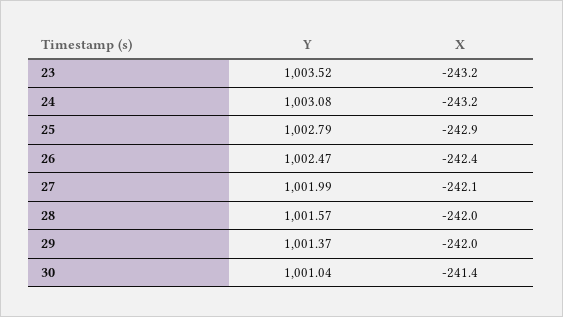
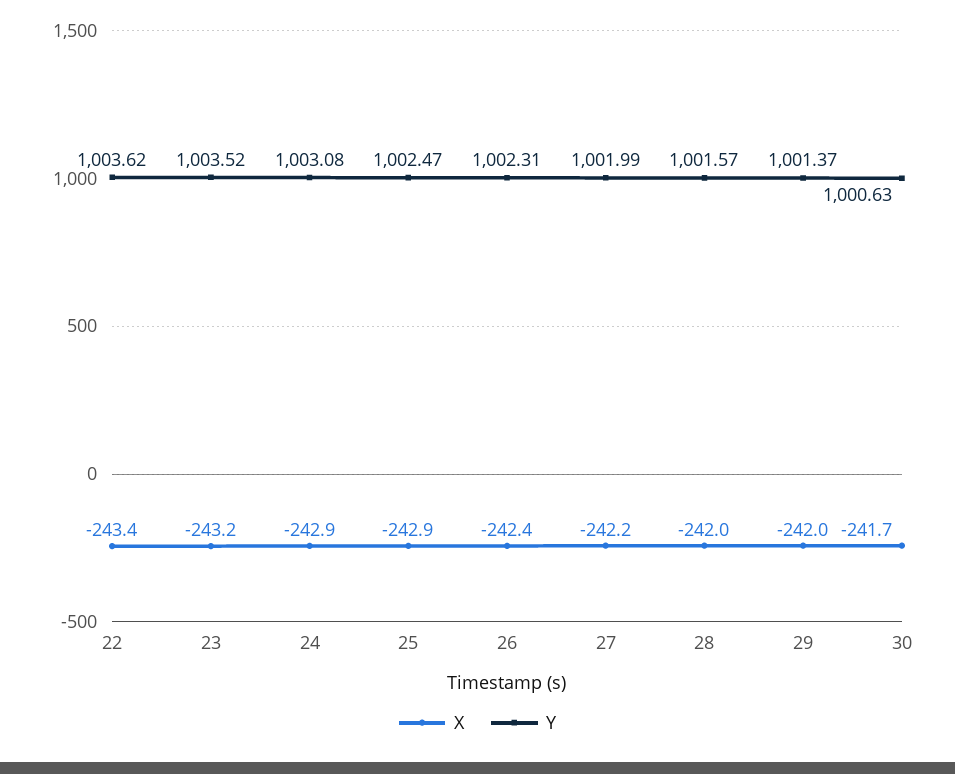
X, 24: -243.2 -> -242.9
Y, 25: 1002.79 -> 1002.47
Y, 26: 1002.47 -> 1002.31
X, 27: -242.1 -> -242.2
Y, 30: 1001.04 -> 1000.63
X, 30: -241.4 -> -241.7
X, 22: none -> -243.4
Y, 22: none -> 1003.62

